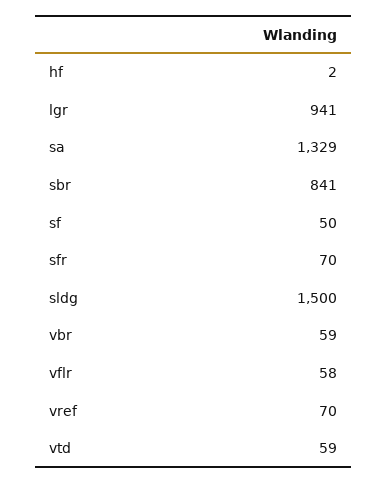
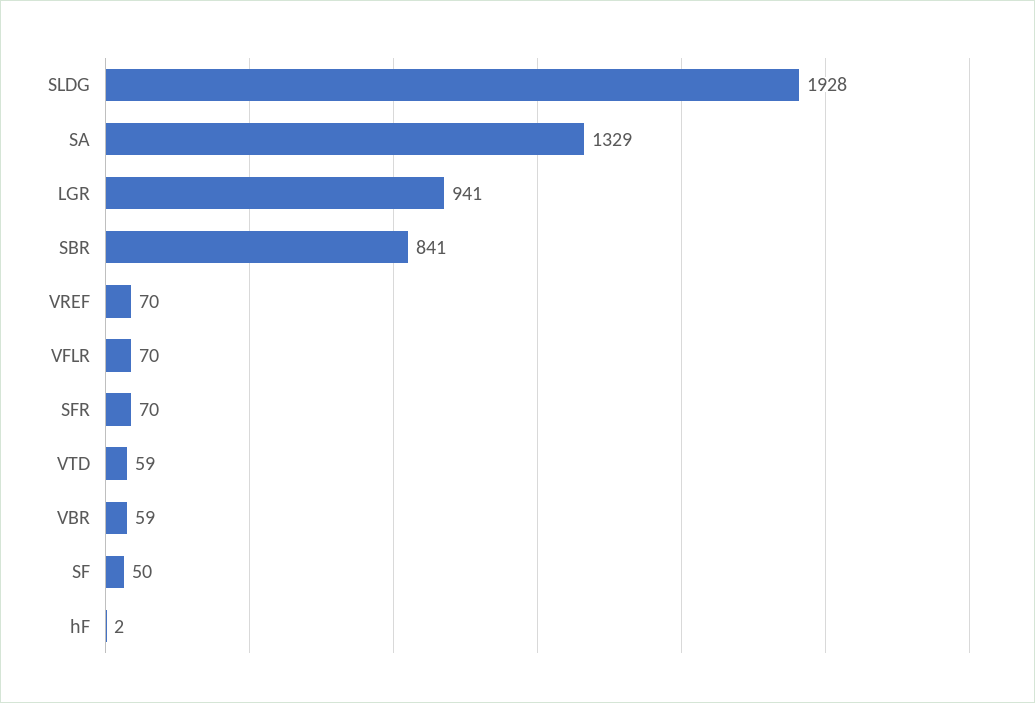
sldg: 1500 -> 1928
vflr: 58 -> 70

